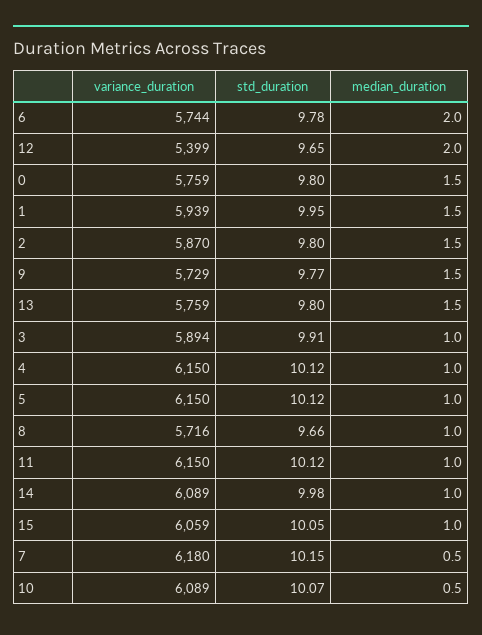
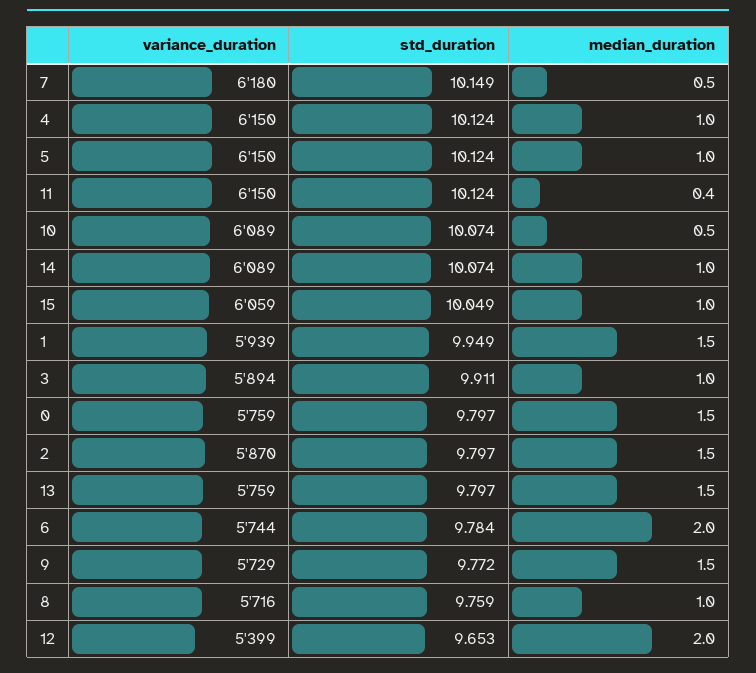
std_duration, 8: 9.66 -> 9.759
median_duration, 11: 1 -> 0.4
std_duration, 14: 9.98 -> 10.074

